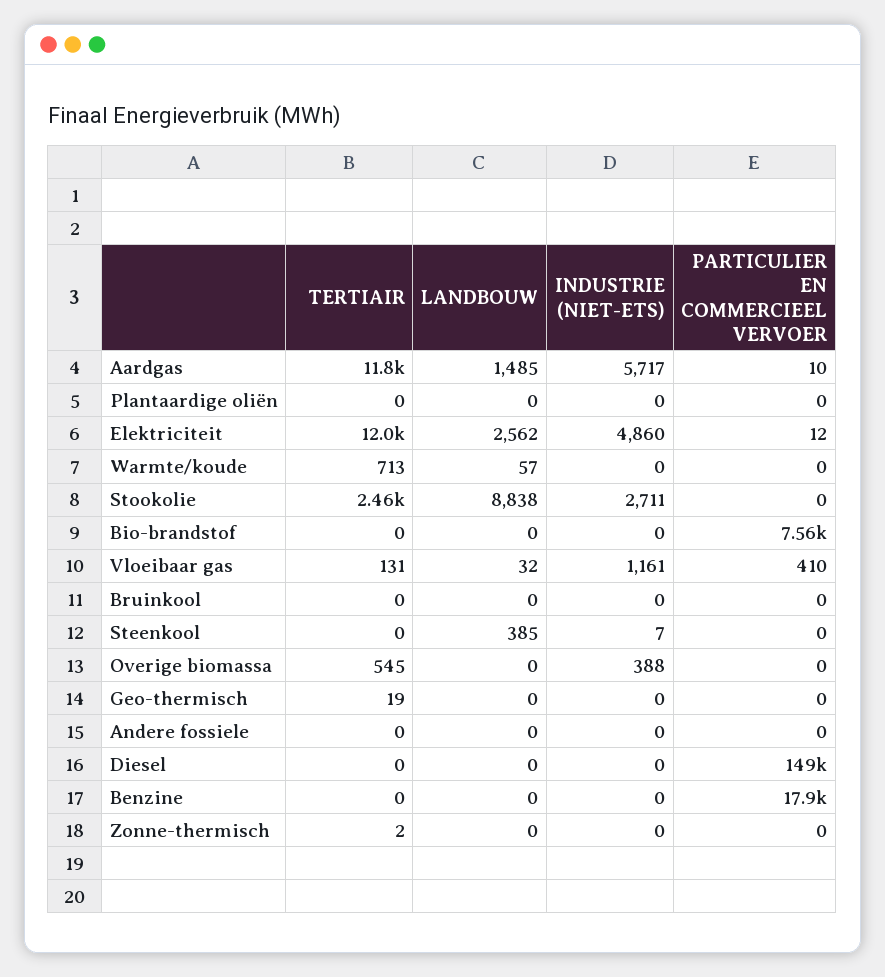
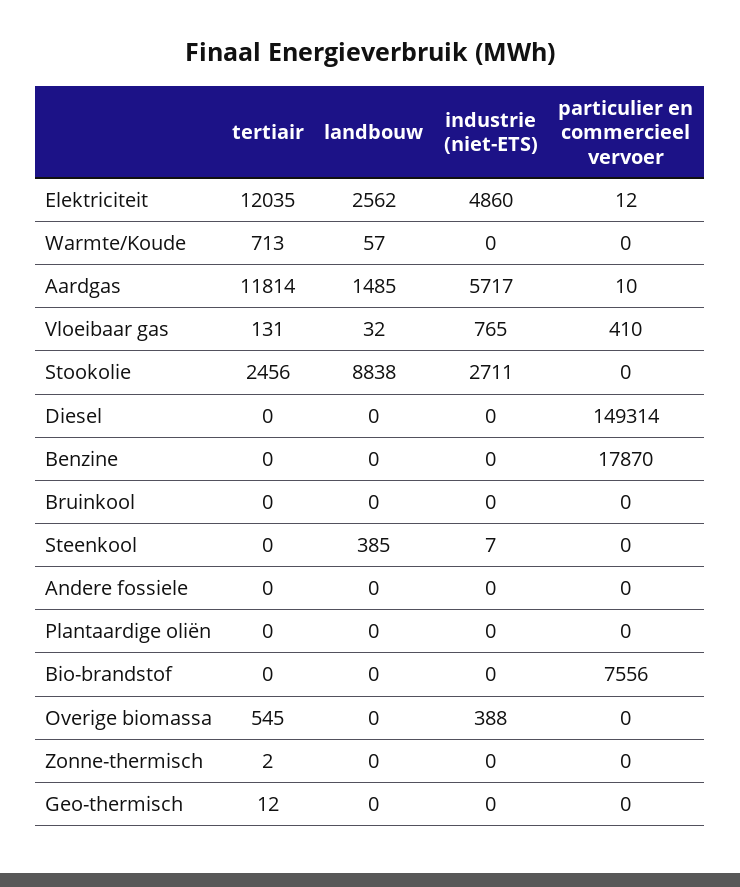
INDUSTRIE (NIET-ETS), Vloeibaar gas: 1161 -> 765
TERTIAIR, Geo-thermisch: 19 -> 12

